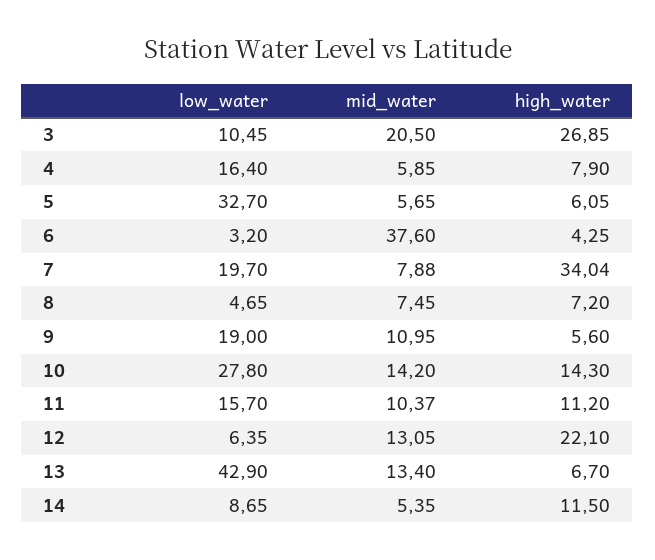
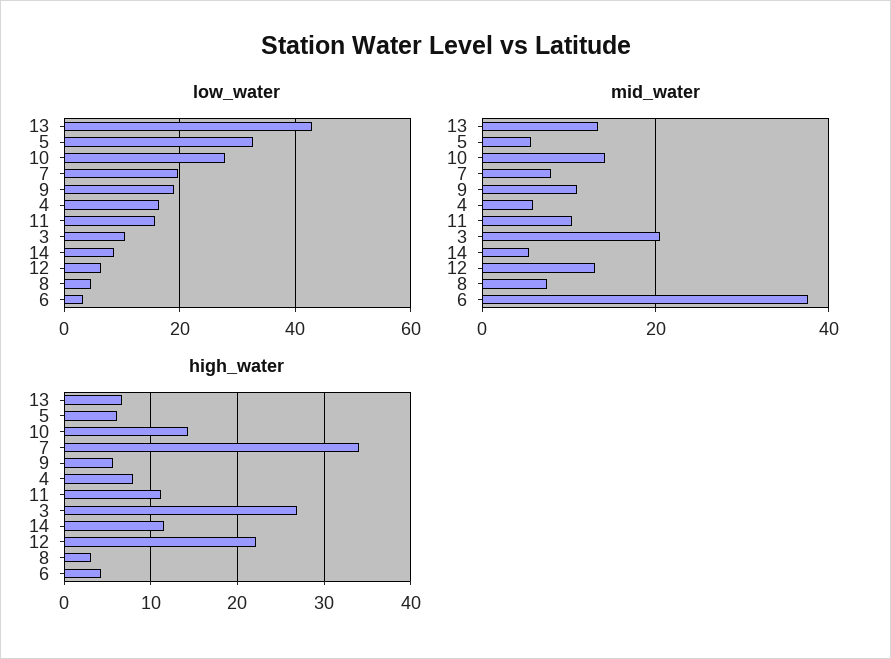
high_water, 8: 7.2 -> 3

